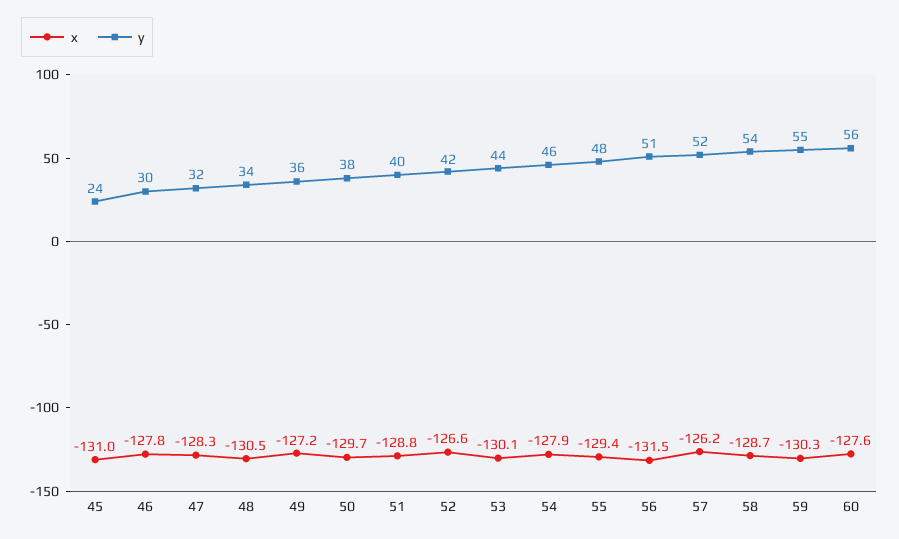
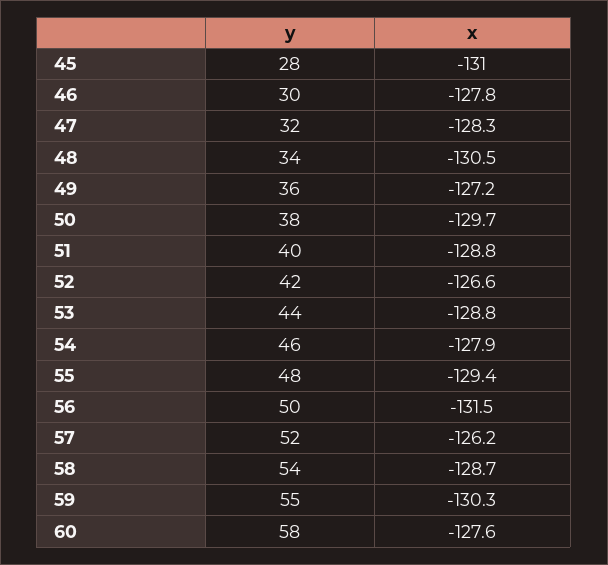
y, 45: 24 -> 28
x, 53: -130.1 -> -128.8
y, 56: 51 -> 50
y, 60: 56 -> 58

